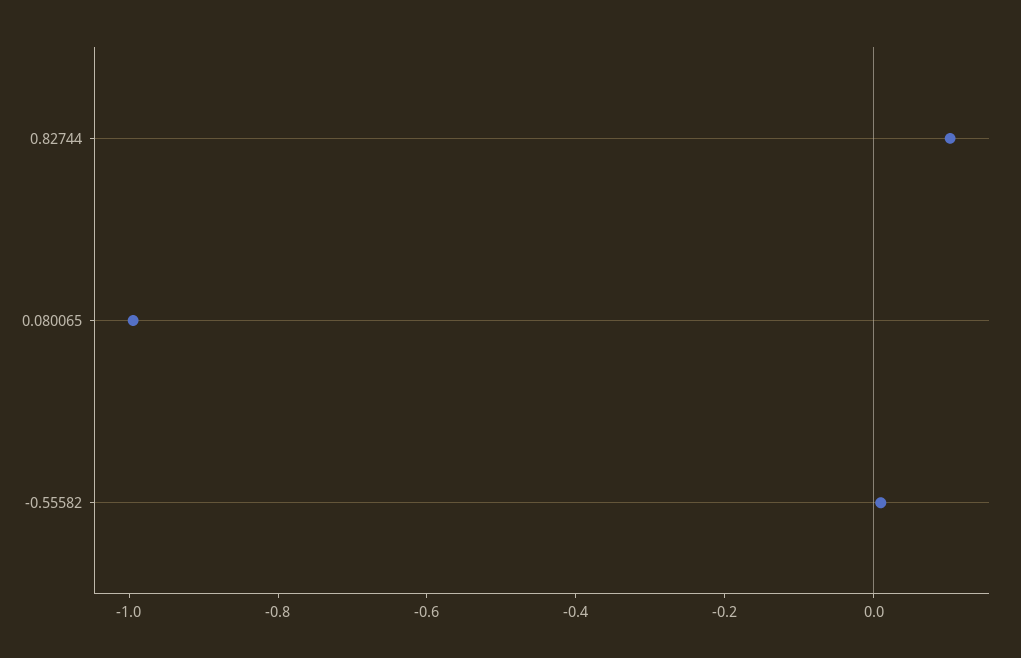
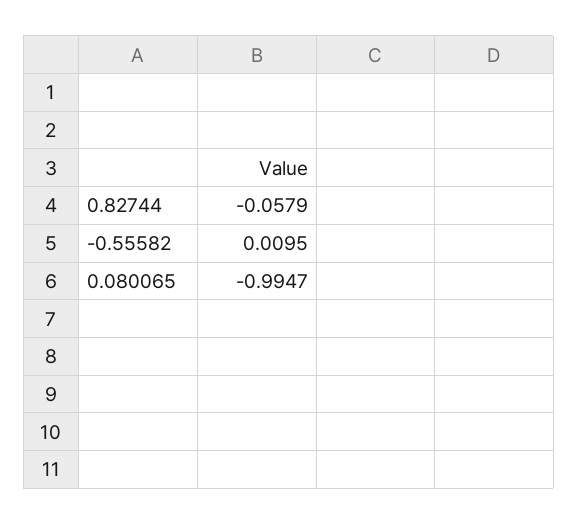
0.82744: 0.1 -> -0.0579

